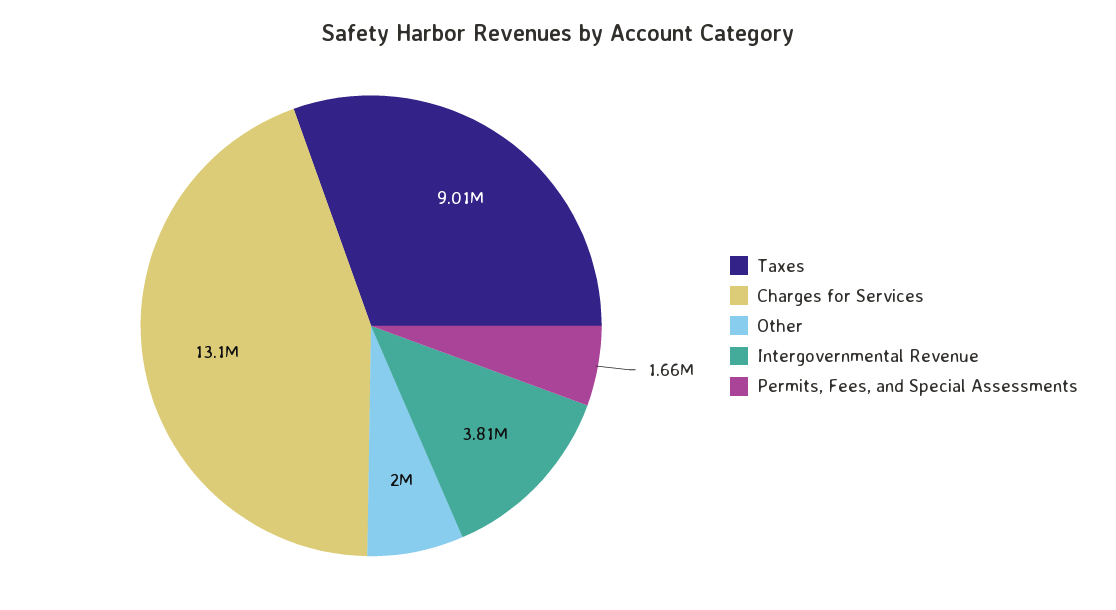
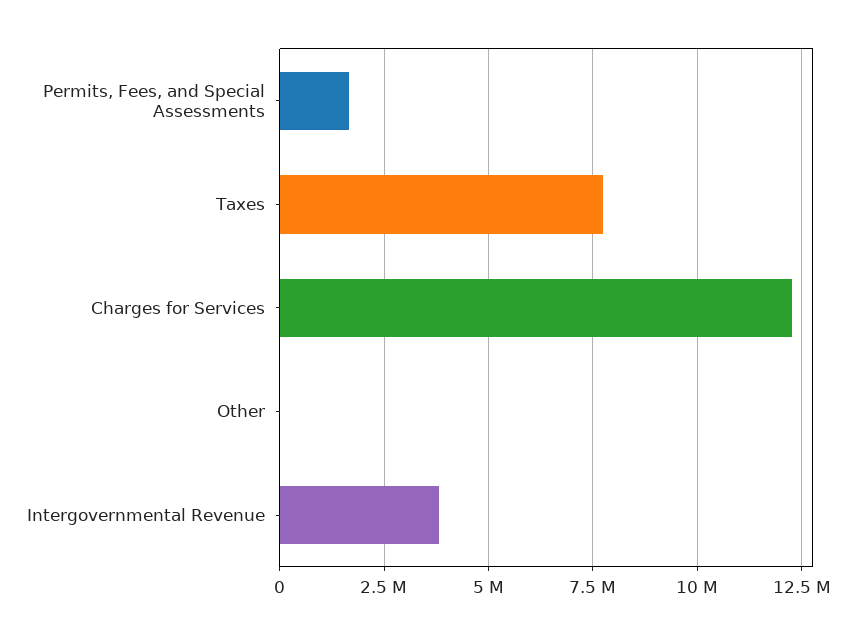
Taxes: 9010000 -> 7750000
Charges for Services: 13100000 -> 12250000
Other: 2000000 -> 0

